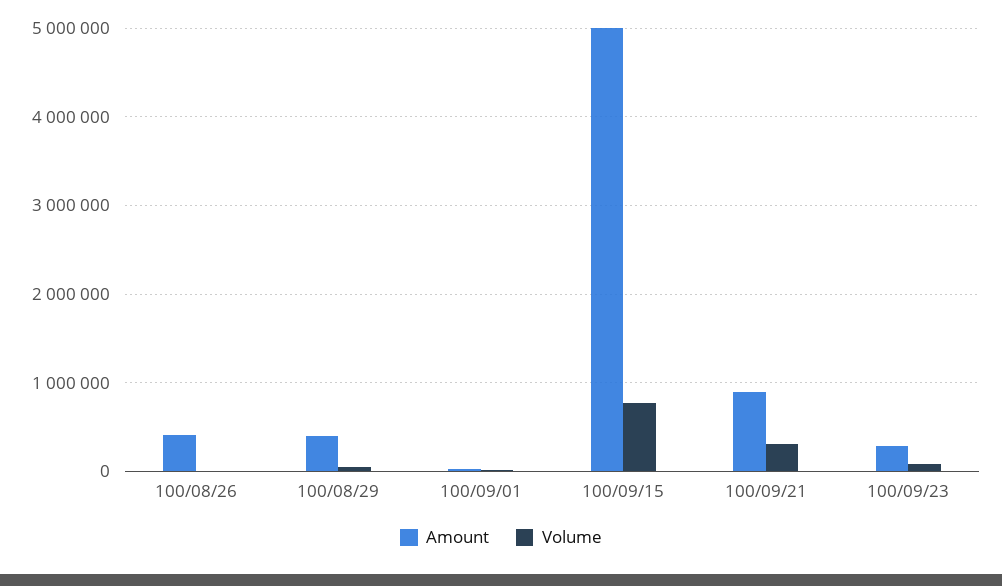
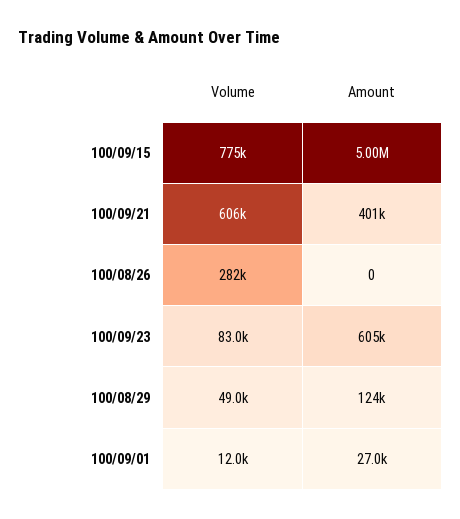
Amount, 100/08/26: 400000 -> 0
Volume, 100/08/26: 0 -> 282000
Amount, 100/08/29: 400000 -> 124000
Amount, 100/09/21: 900000 -> 401000
Volume, 100/09/21: 300000 -> 606000
Amount, 100/09/23: 300000 -> 605000

